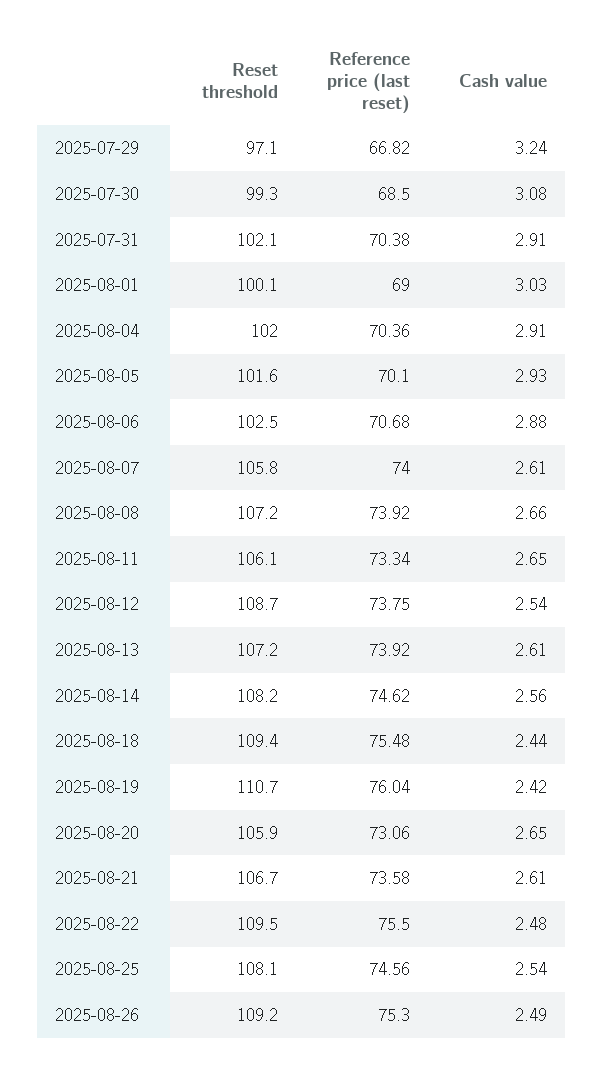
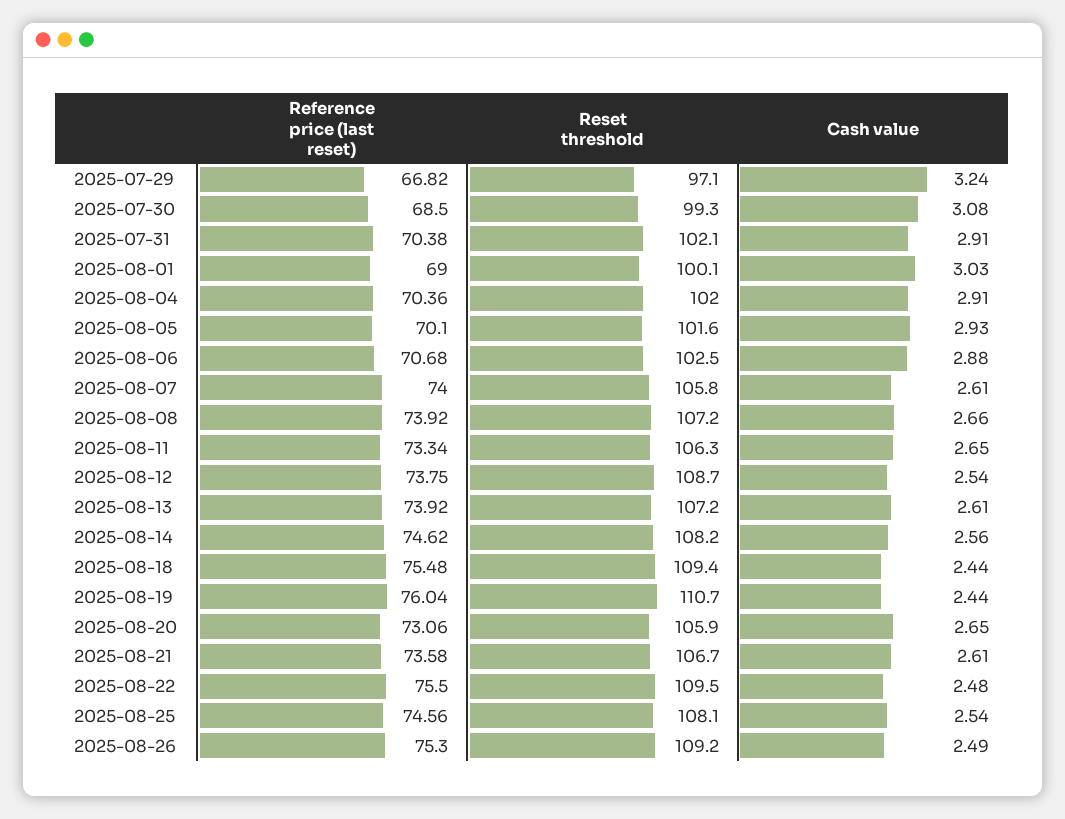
Reset threshold, 2025-08-11: 106.1 -> 106.3
Cash value, 2025-08-19: 2.42 -> 2.44

